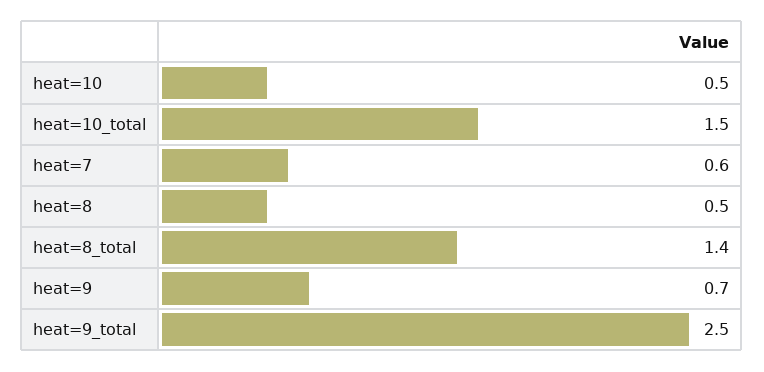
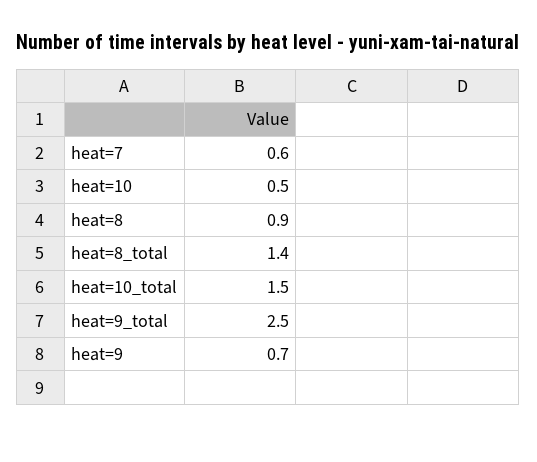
heat=8: 0.5 -> 0.9

